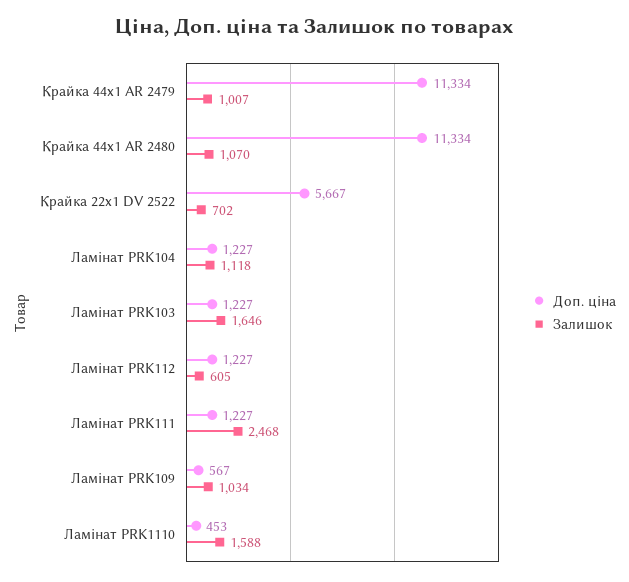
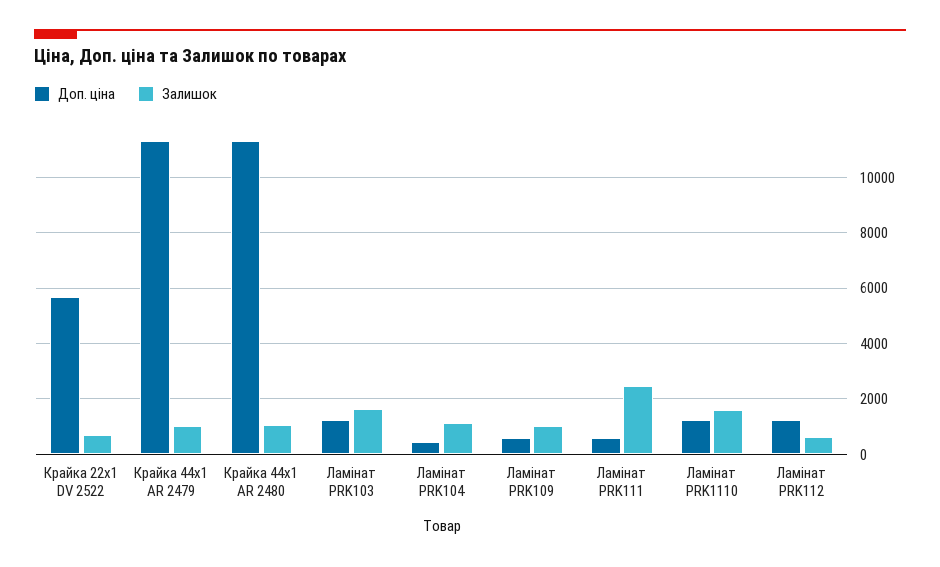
Доп. ціна, Ламінат PRK104: 1227 -> 500
Доп. ціна, Ламінат PRK111: 1227 -> 500
Доп. ціна, Ламінат PRK1110: 453 -> 1250

